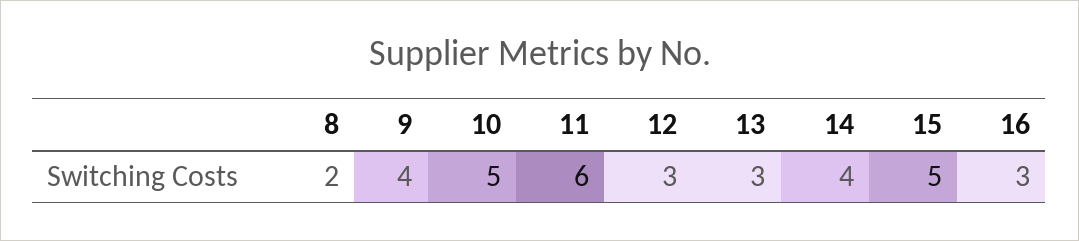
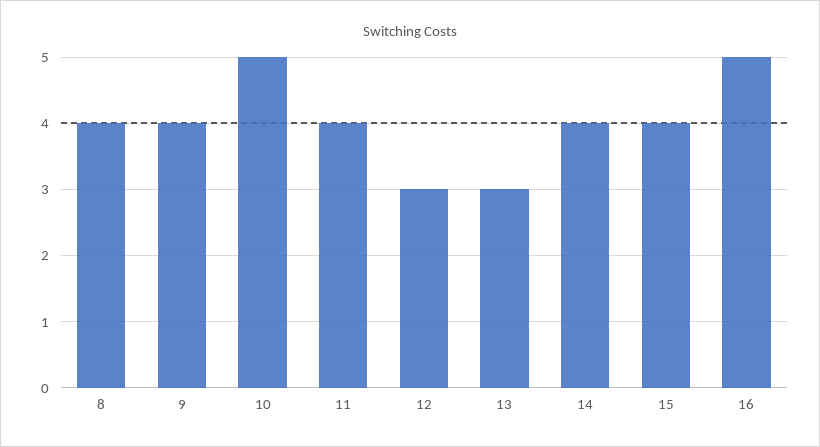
8: 2 -> 4
11: 6 -> 4
15: 5 -> 4
16: 3 -> 5

